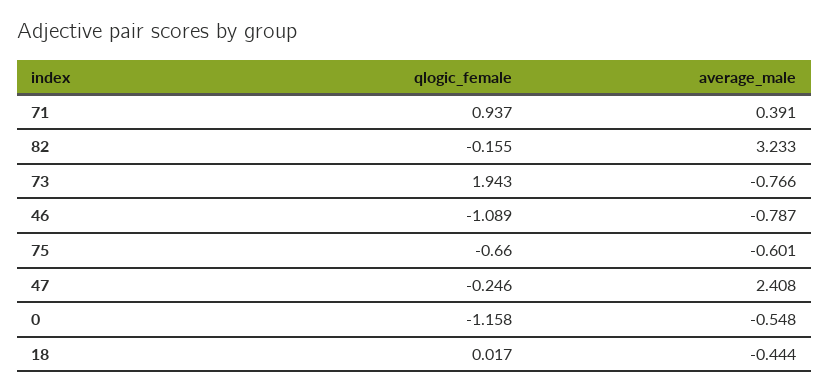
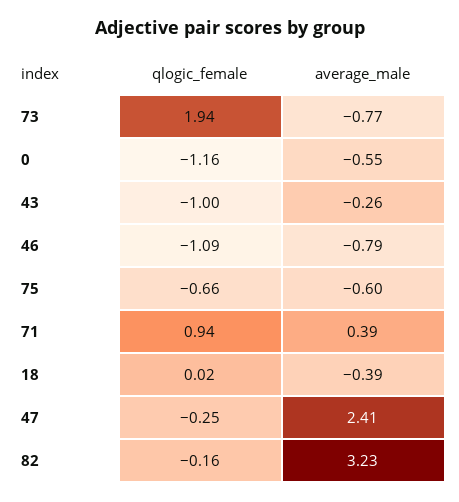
average_male, 18: -0.444 -> -0.39
qlogic_female, 43: none -> -1
average_male, 43: none -> -0.26

